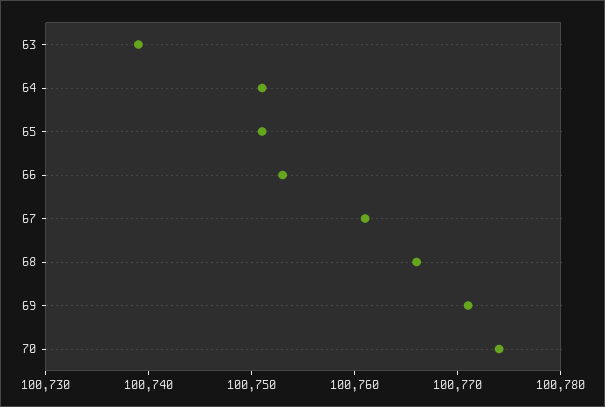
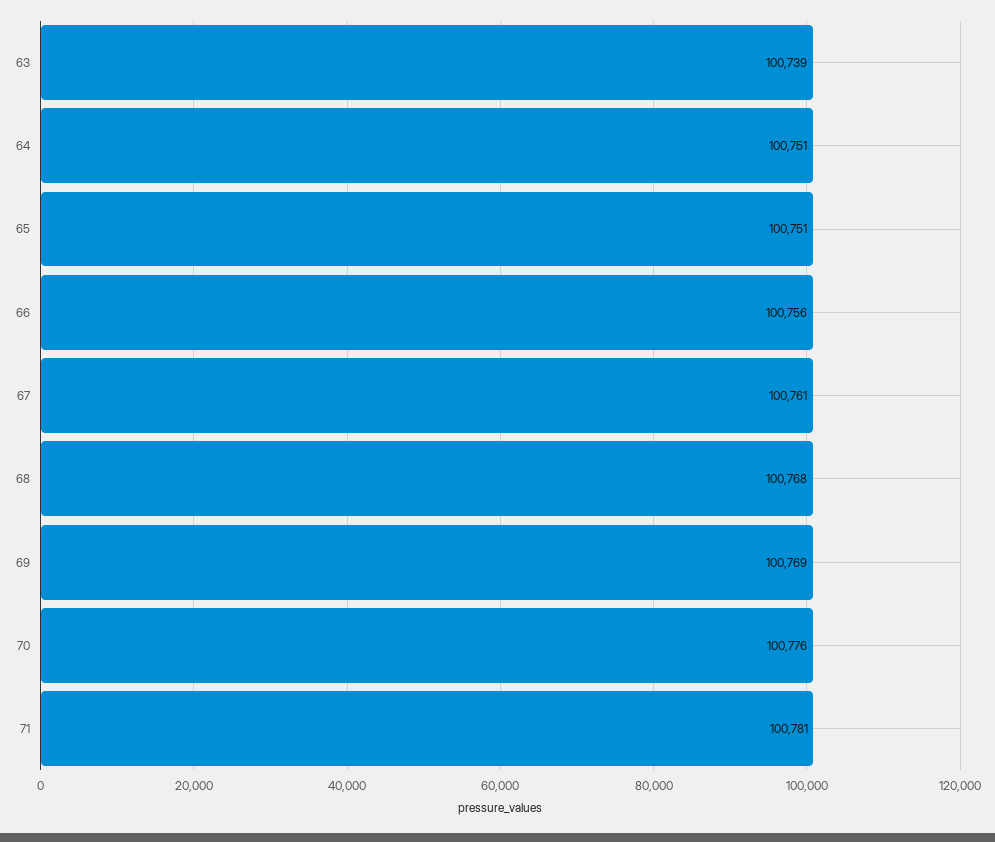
66: 100753 -> 100756
68: 100766 -> 100768
69: 100771 -> 100769
70: 100774 -> 100776
71: none -> 100781

